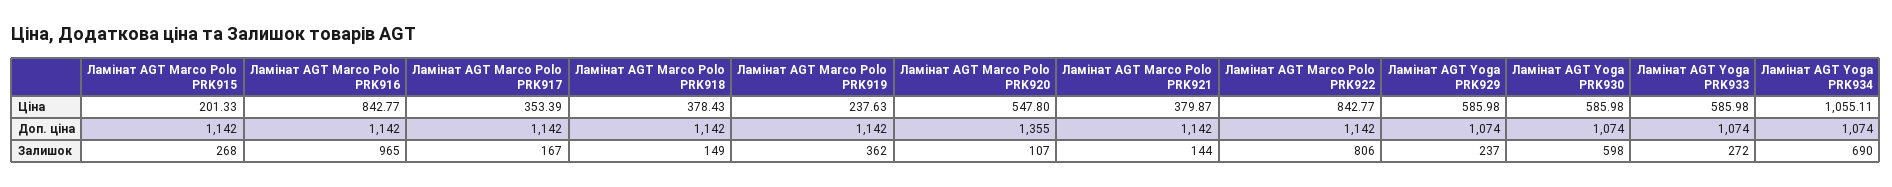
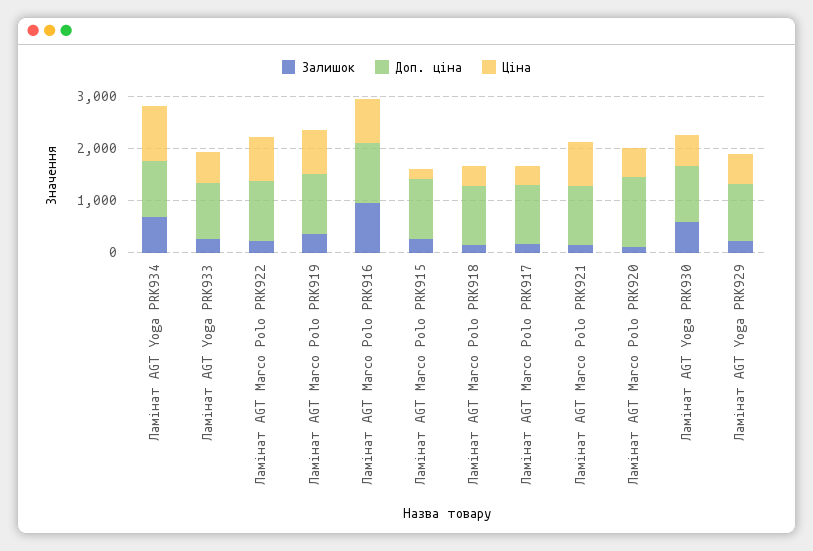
Ціна, Ламінат AGT Marco Polo PRK919: 237.63 -> 800
Ціна, Ламінат AGT Marco Polo PRK921: 379.87 -> 800
Залишок, Ламінат AGT Marco Polo PRK922: 806 -> 200

